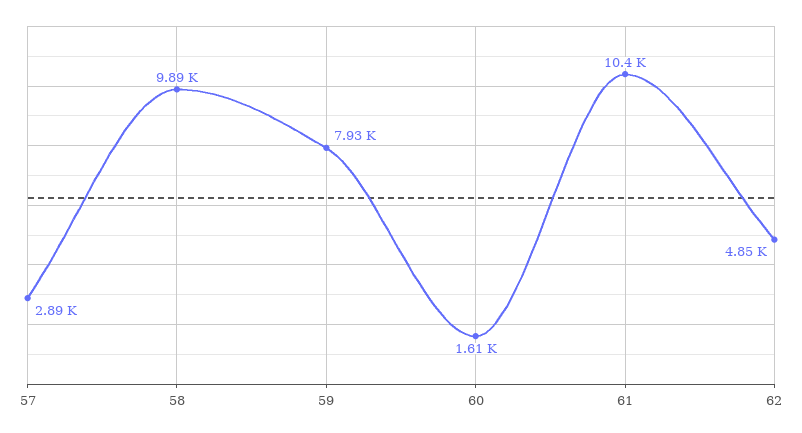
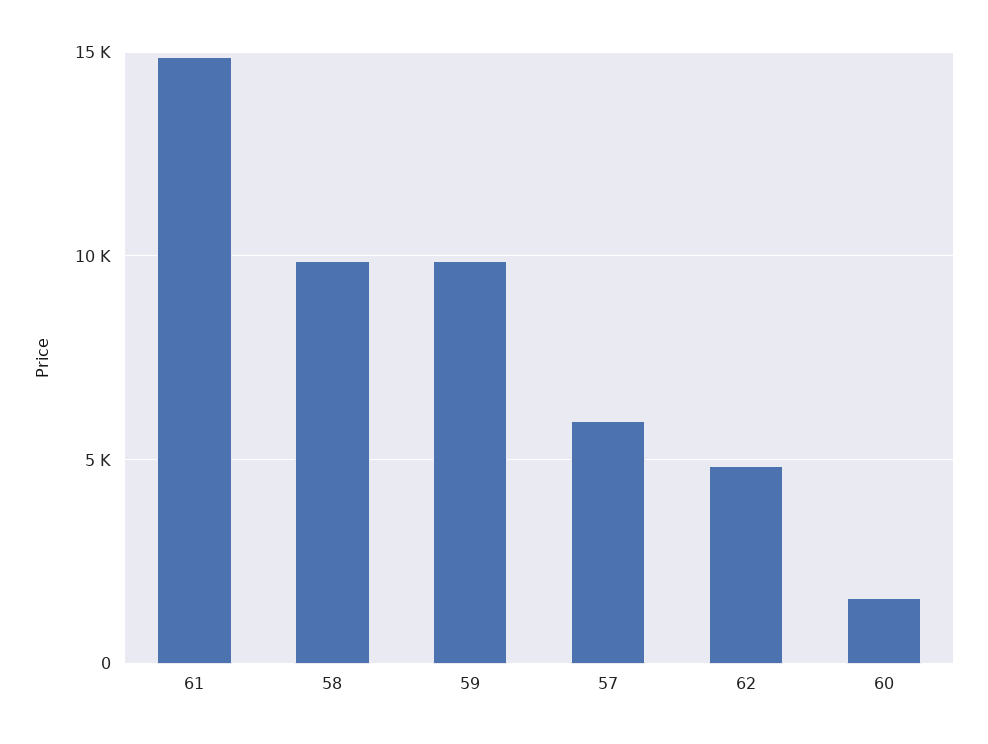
57: 2890 -> 6000
59: 7930 -> 10000
61: 10400 -> 15000

